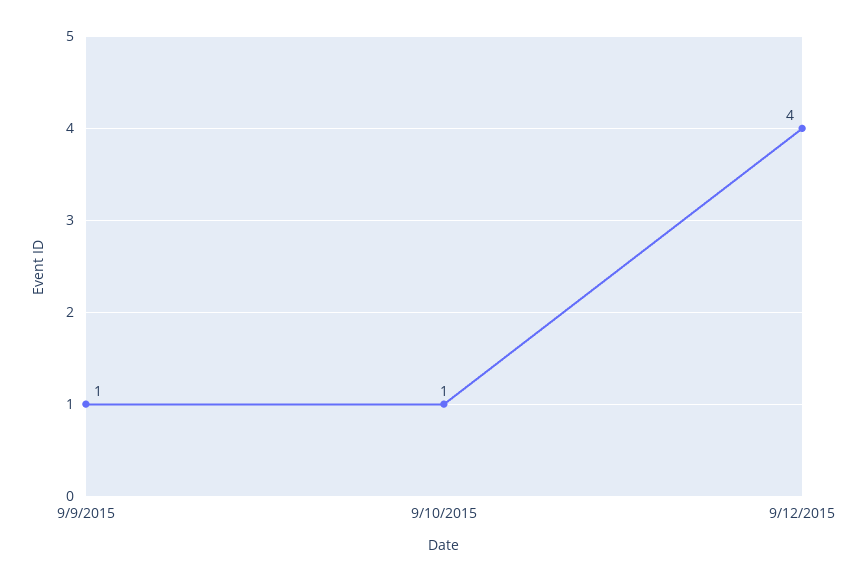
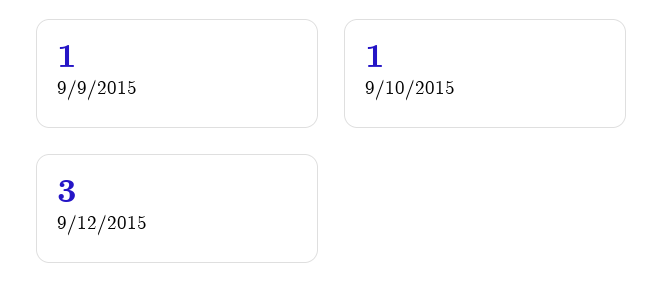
9/12/2015: 4 -> 3

